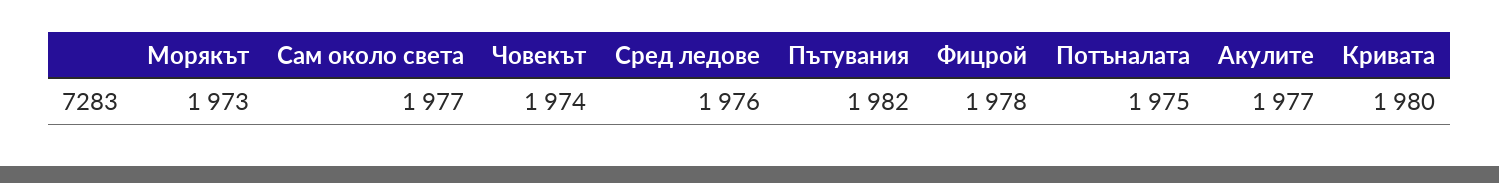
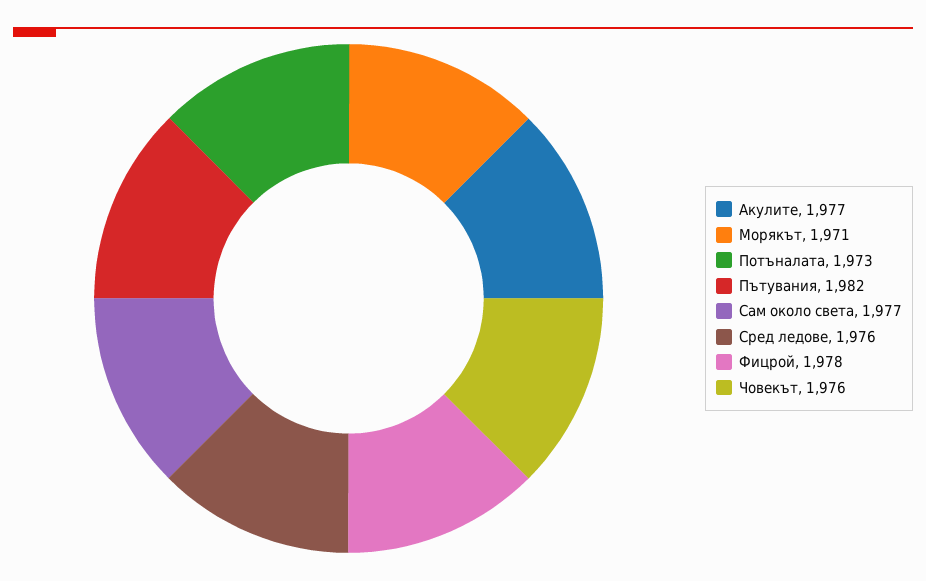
Морякът: 1973 -> 1971
Човекът: 1974 -> 1976
Потъналата: 1975 -> 1973
Кривата: 1980 -> none

